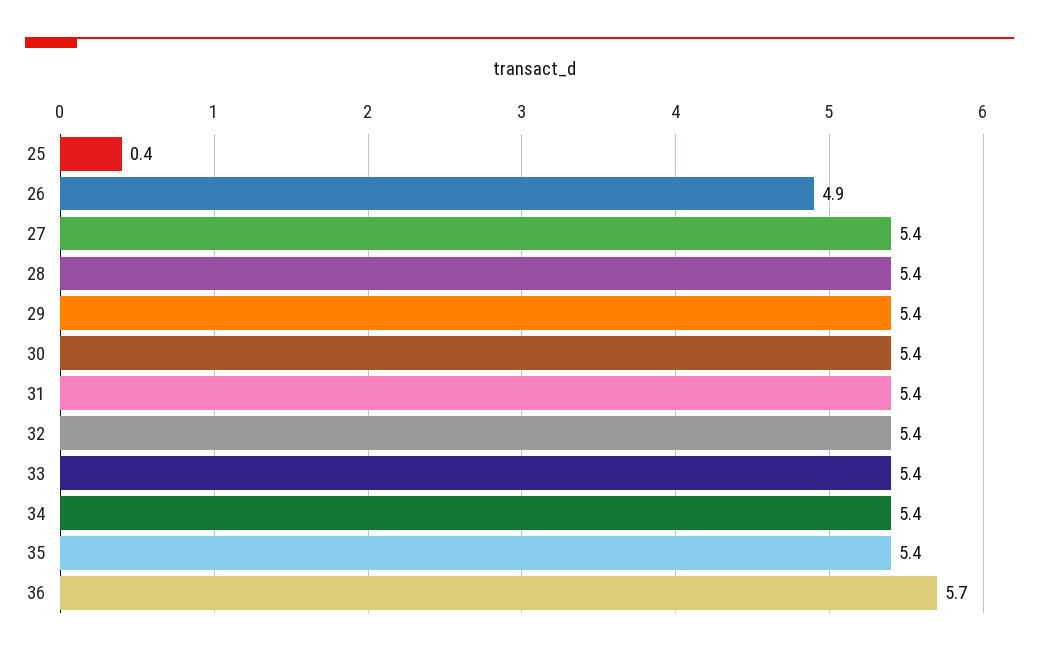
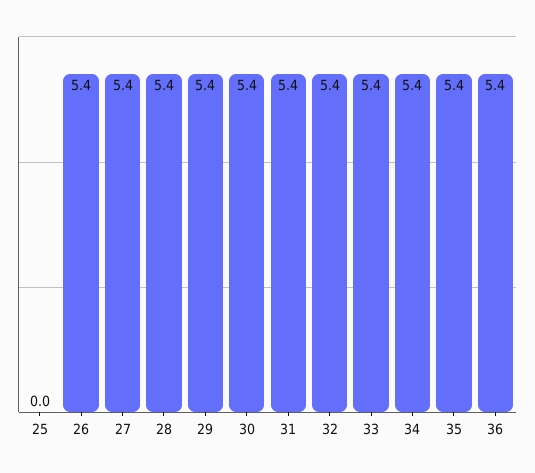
25: 0.4 -> 0
26: 4.9 -> 5.4
36: 5.7 -> 5.4

